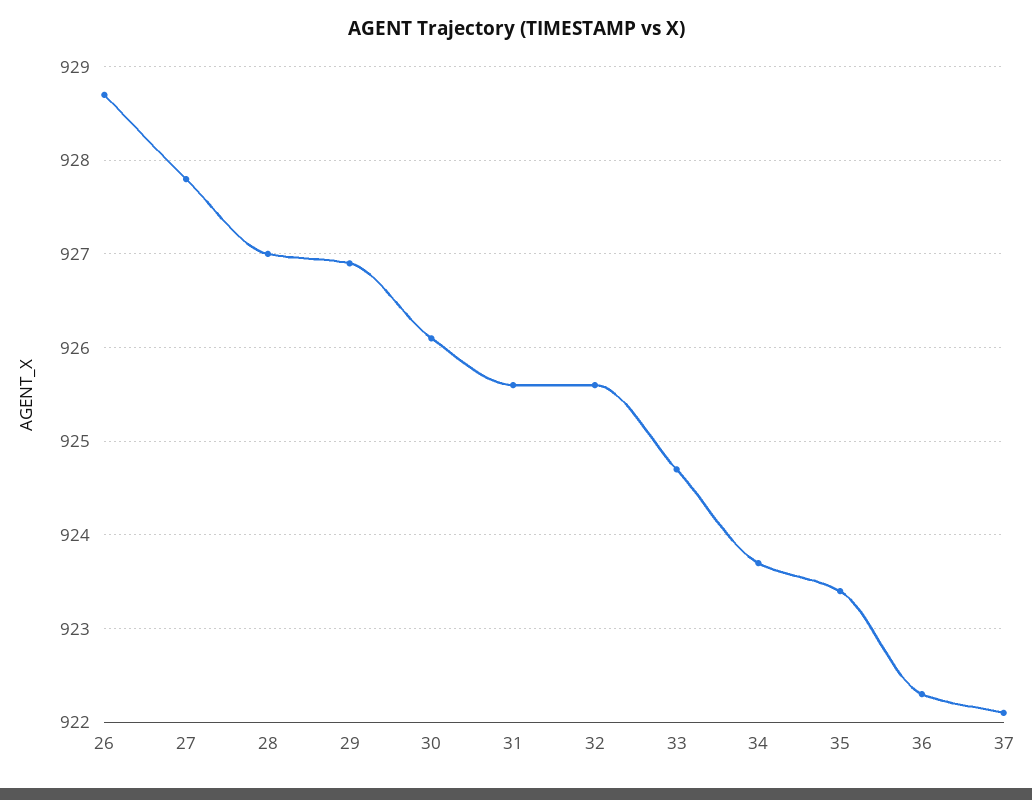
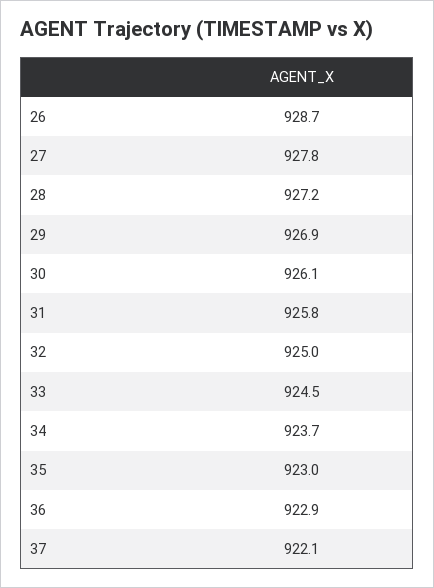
28: 927 -> 927.2
31: 925.6 -> 925.8
32: 925.6 -> 925
33: 924.7 -> 924.5
35: 923.4 -> 923
36: 922.3 -> 922.9

